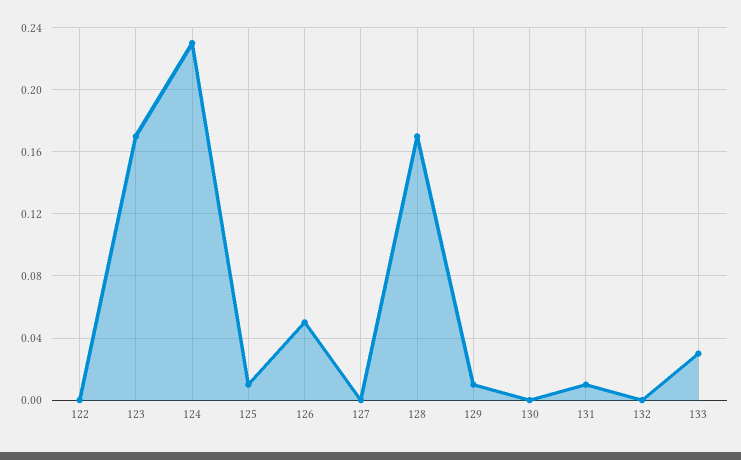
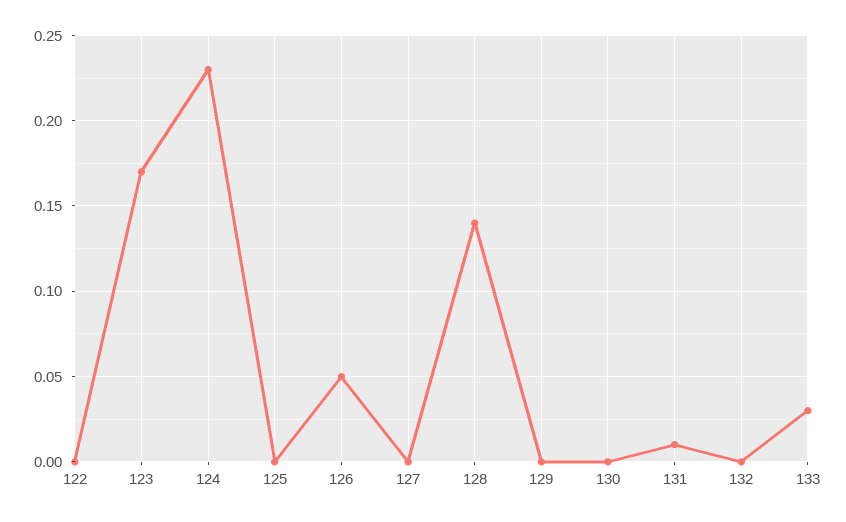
125: 0.01 -> 0
128: 0.17 -> 0.14
129: 0.01 -> 0

